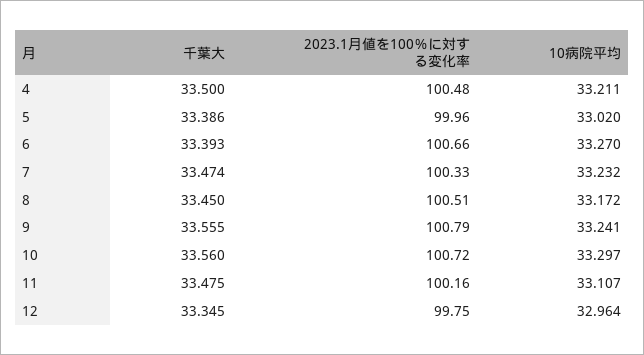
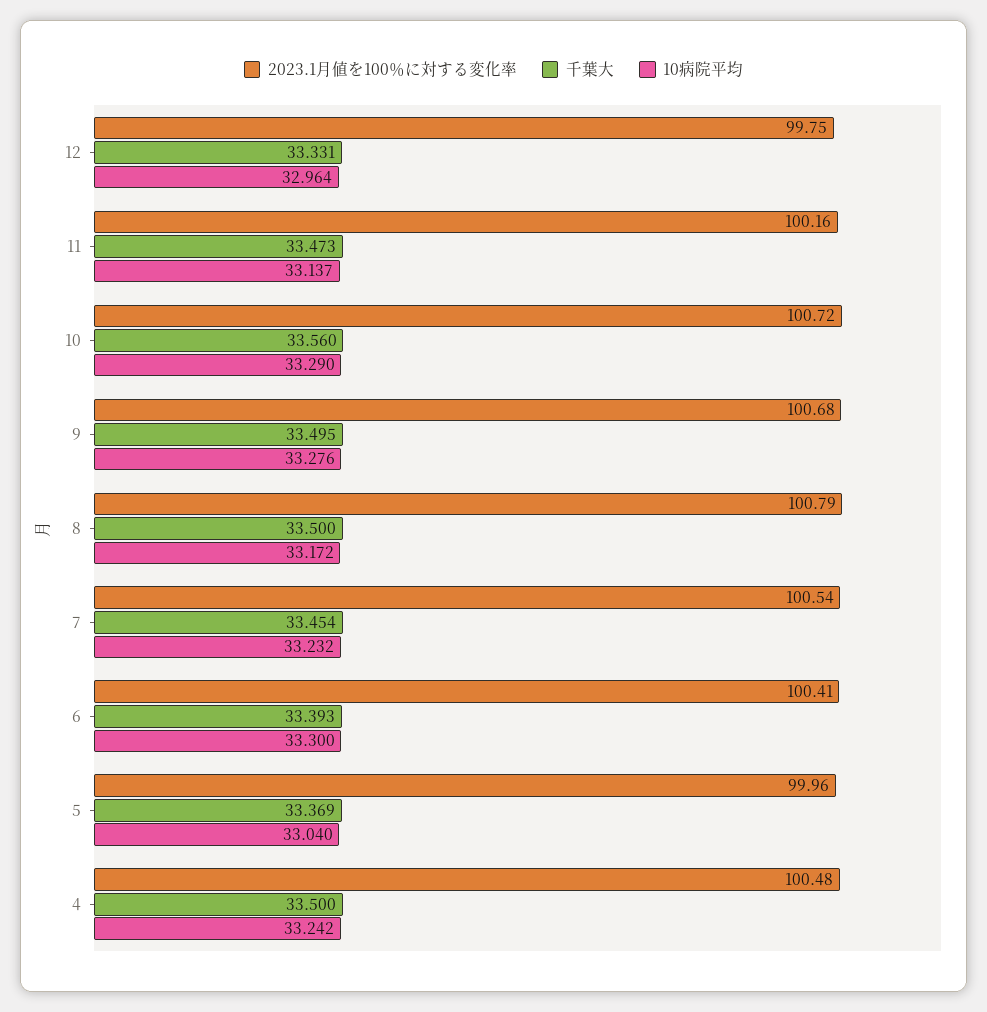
10病院平均, 4: 33.211 -> 33.242
千葉大, 5: 33.386 -> 33.369
10病院平均, 5: 33.02 -> 33.04
2023.1月値を100％に対する変化率, 6: 100.66 -> 100.41
10病院平均, 6: 33.27 -> 33.3
千葉大, 7: 33.474 -> 33.454
2023.1月値を100％に対する変化率, 7: 100.33 -> 100.54
千葉大, 8: 33.45 -> 33.5
2023.1月値を100％に対する変化率, 8: 100.51 -> 100.79
千葉大, 9: 33.555 -> 33.495
2023.1月値を100％に対する変化率, 9: 100.79 -> 100.68
10病院平均, 9: 33.241 -> 33.276
10病院平均, 10: 33.297 -> 33.29
千葉大, 11: 33.475 -> 33.473
10病院平均, 11: 33.107 -> 33.137
千葉大, 12: 33.345 -> 33.331

